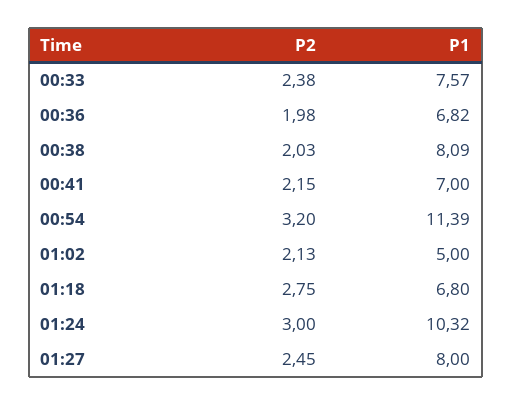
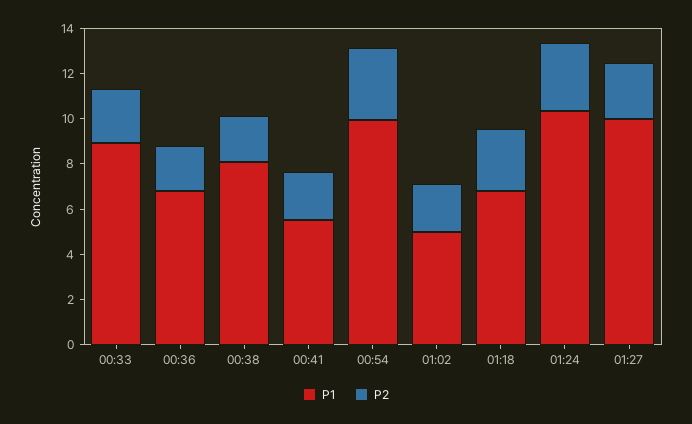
P1, 00:33: 7.57 -> 9
P1, 00:41: 7 -> 5.5
P1, 00:54: 11.39 -> 10
P1, 01:27: 8 -> 10

